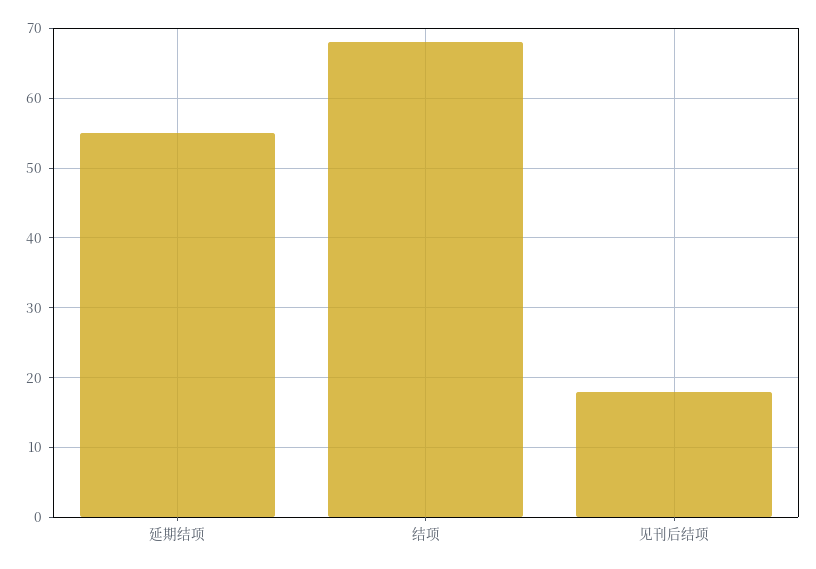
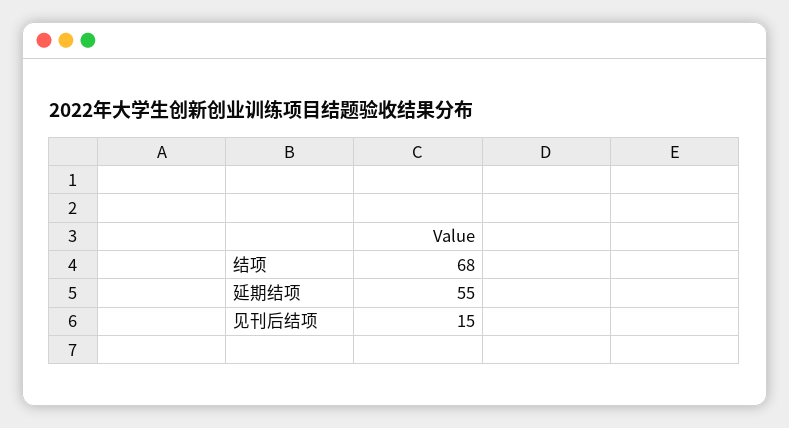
见刊后结项: 18 -> 15

